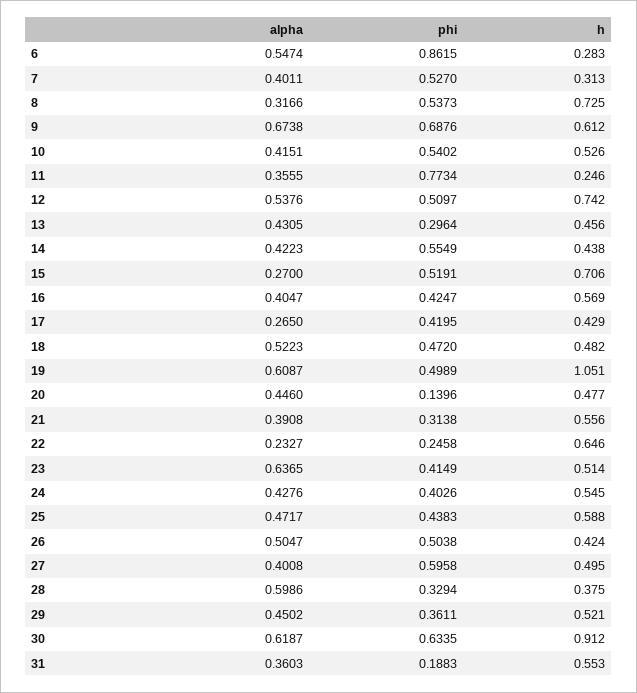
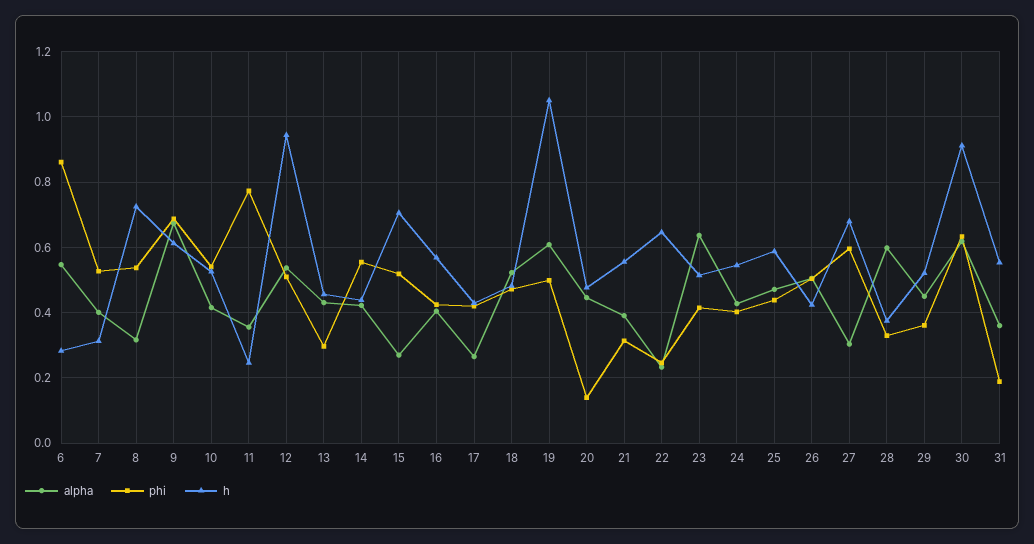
h, 12: 0.742 -> 0.94
alpha, 27: 0.4008 -> 0.3
h, 27: 0.495 -> 0.68

